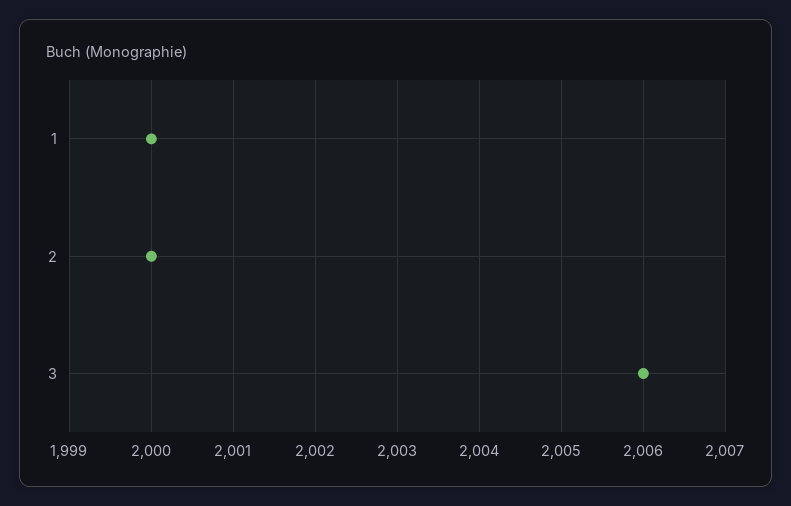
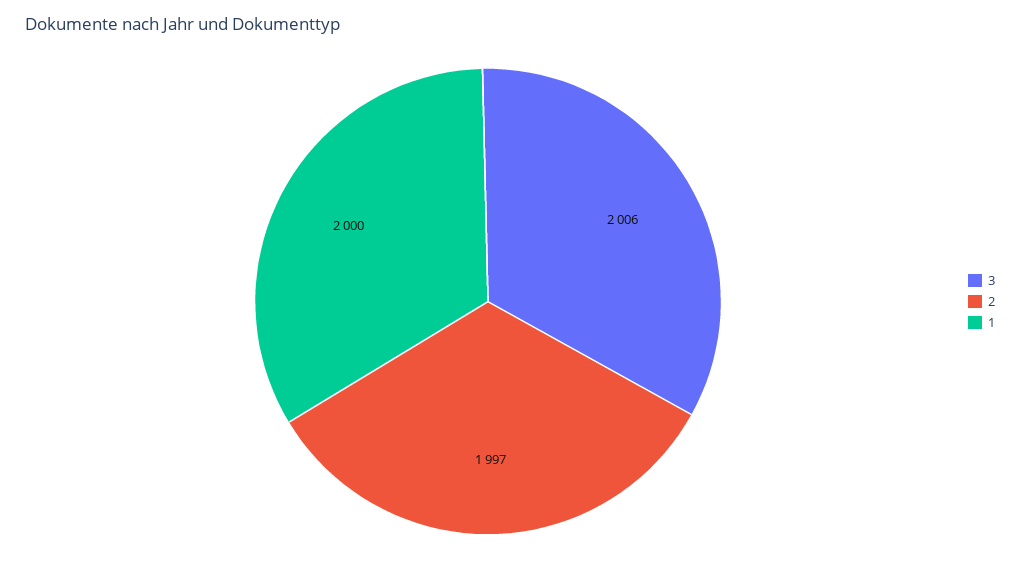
2: 2000 -> 1997

